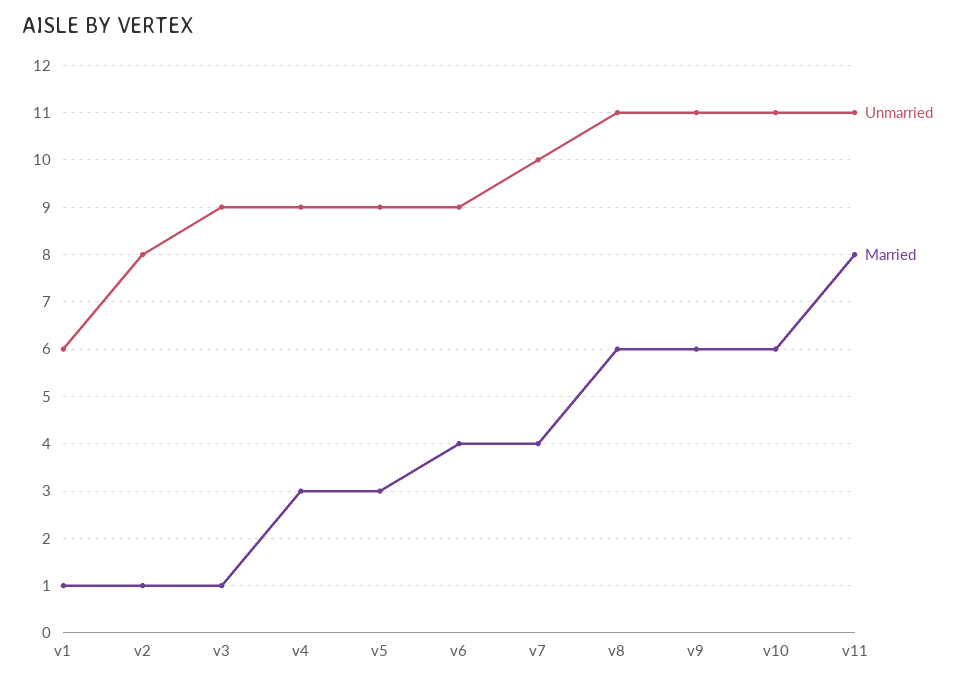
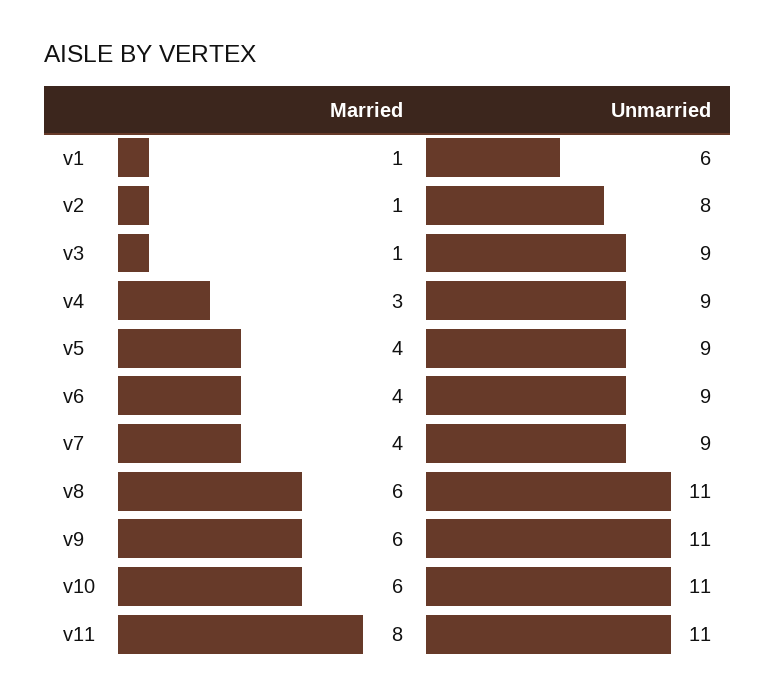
Married, v5: 3 -> 4
Unmarried, v7: 10 -> 9

